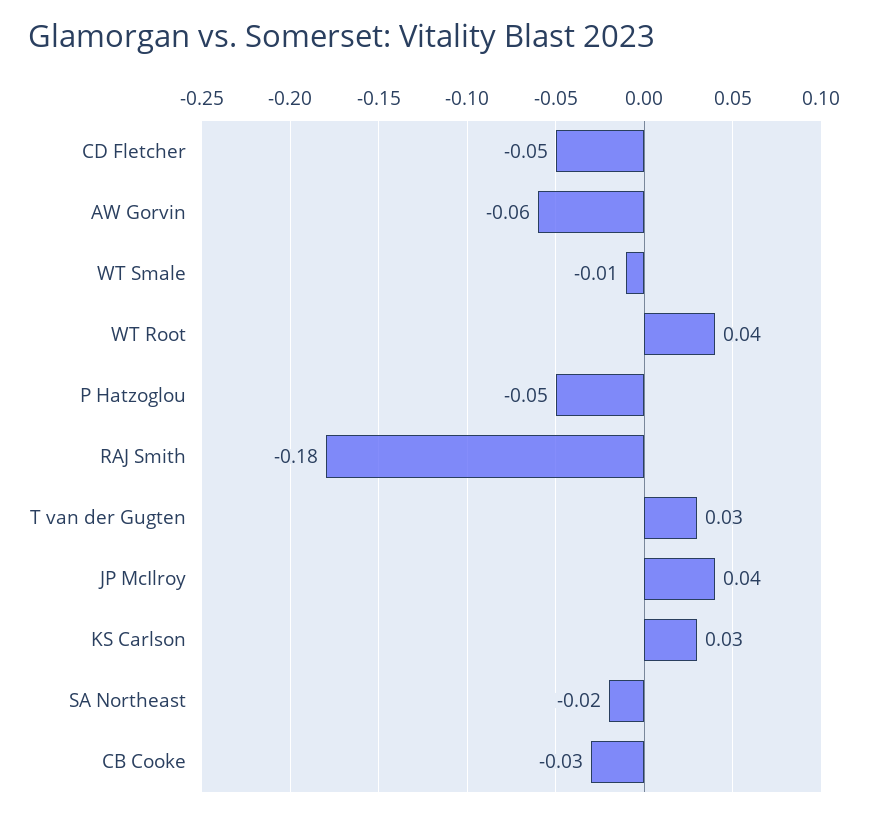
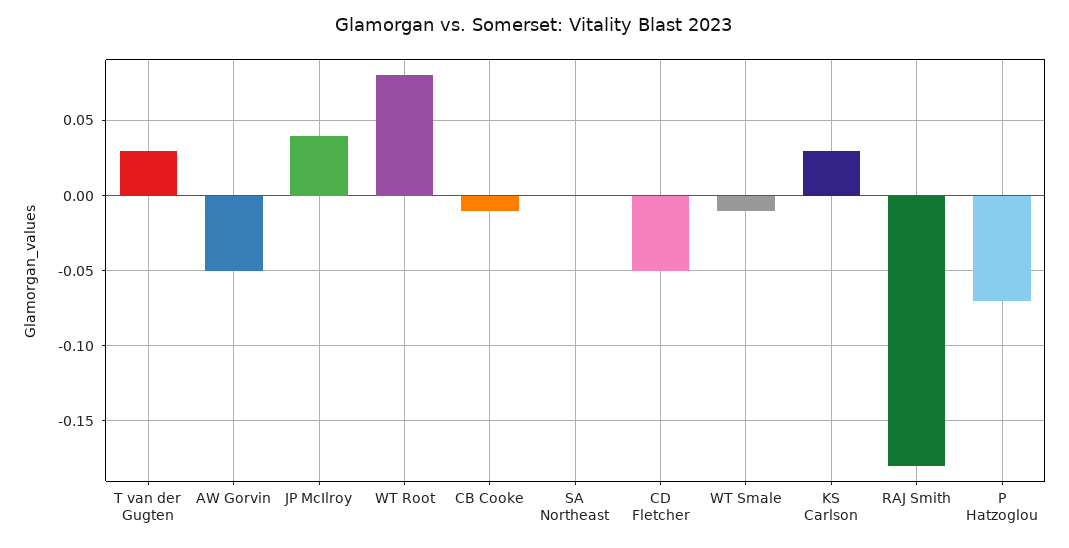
AW Gorvin: -0.06 -> -0.05
WT Root: 0.04 -> 0.08
P Hatzoglou: -0.05 -> -0.07
SA Northeast: -0.02 -> 0
CB Cooke: -0.03 -> -0.01

